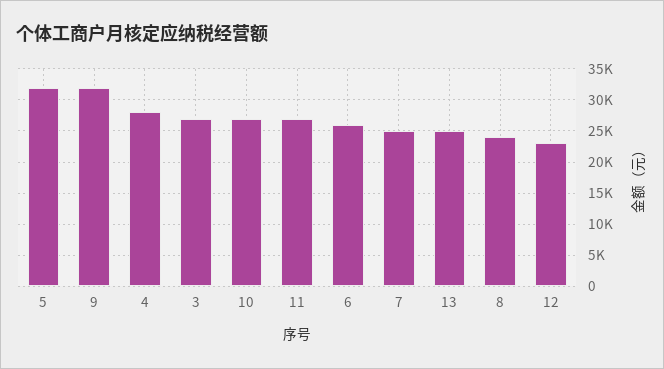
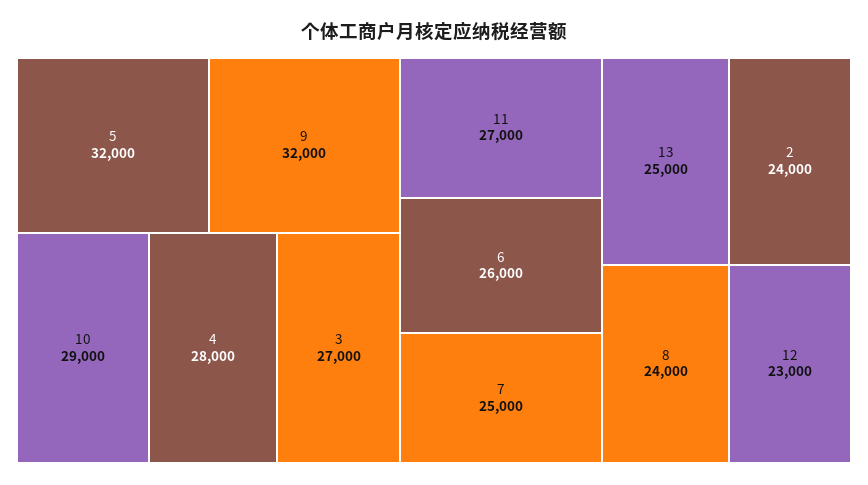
10: 27000 -> 29000
2: none -> 24000

